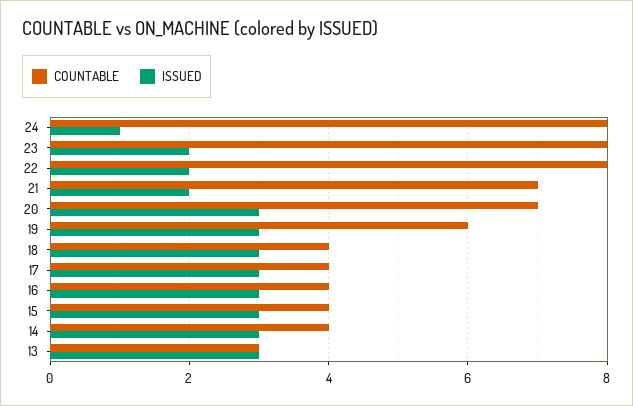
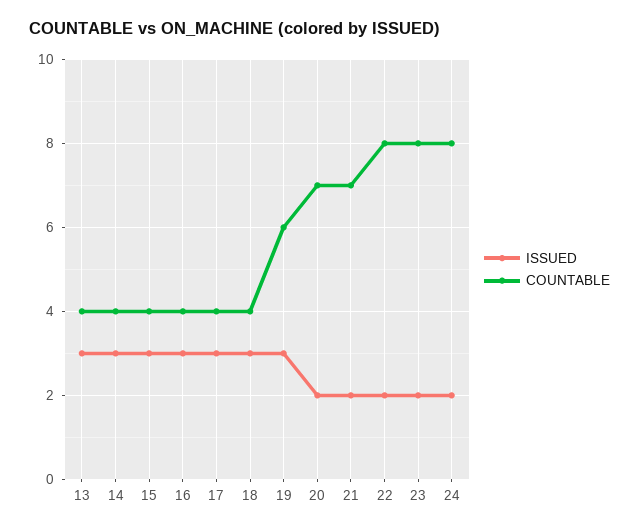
ISSUED, 24: 1 -> 2
ISSUED, 20: 3 -> 2
COUNTABLE, 13: 3 -> 4

